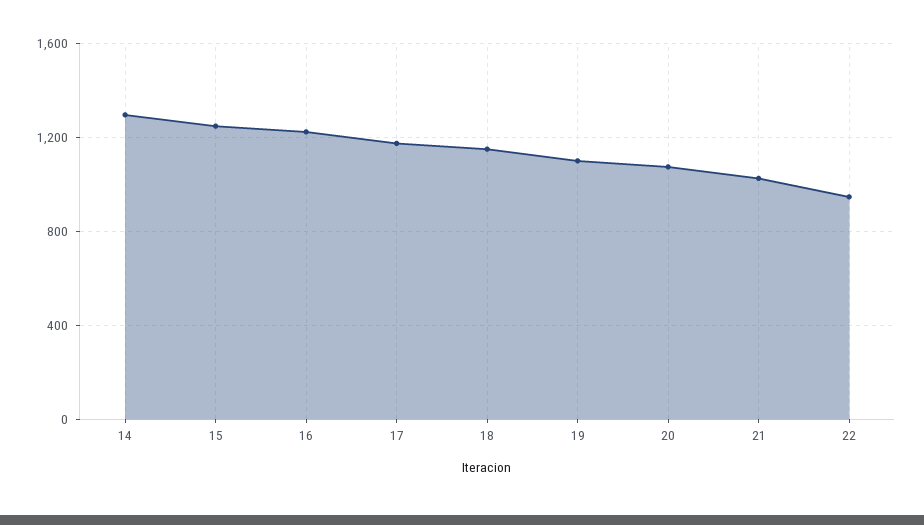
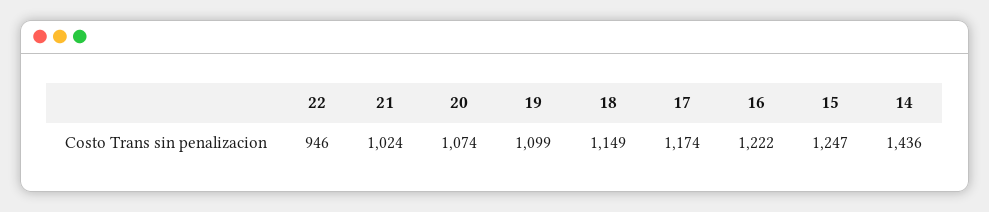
14: 1300 -> 1436

